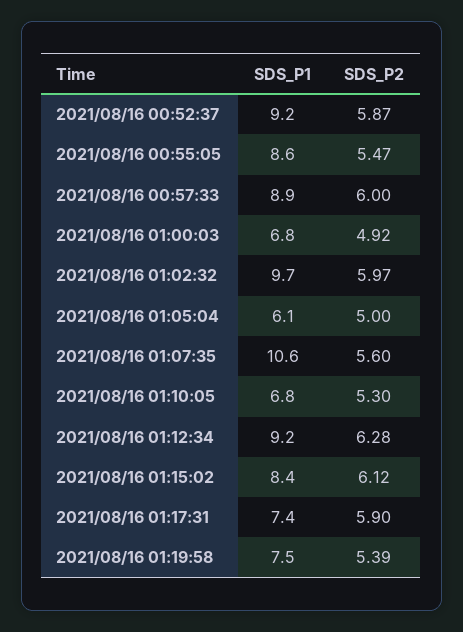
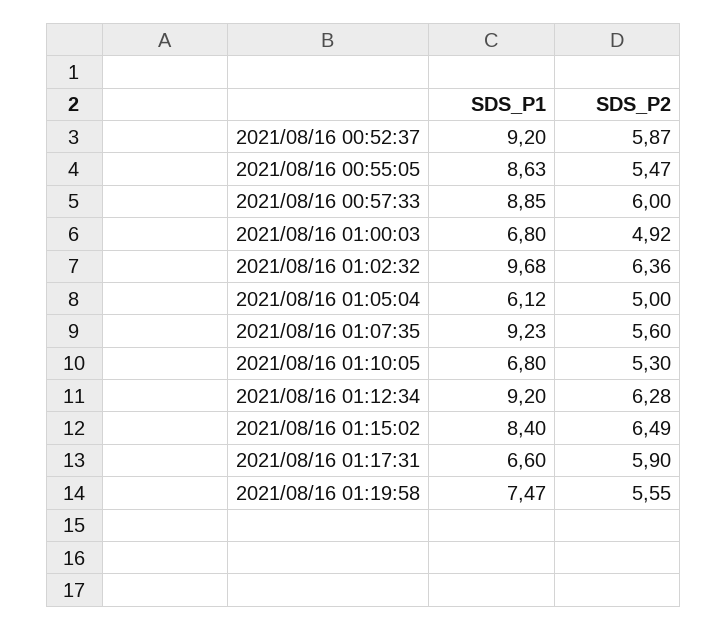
SDS_P2, 2021/08/16 01:02:32: 5.97 -> 6.36
SDS_P1, 2021/08/16 01:07:35: 10.6 -> 9.23
SDS_P2, 2021/08/16 01:15:02: 6.12 -> 6.49
SDS_P1, 2021/08/16 01:17:31: 7.4 -> 6.6
SDS_P2, 2021/08/16 01:19:58: 5.39 -> 5.55

